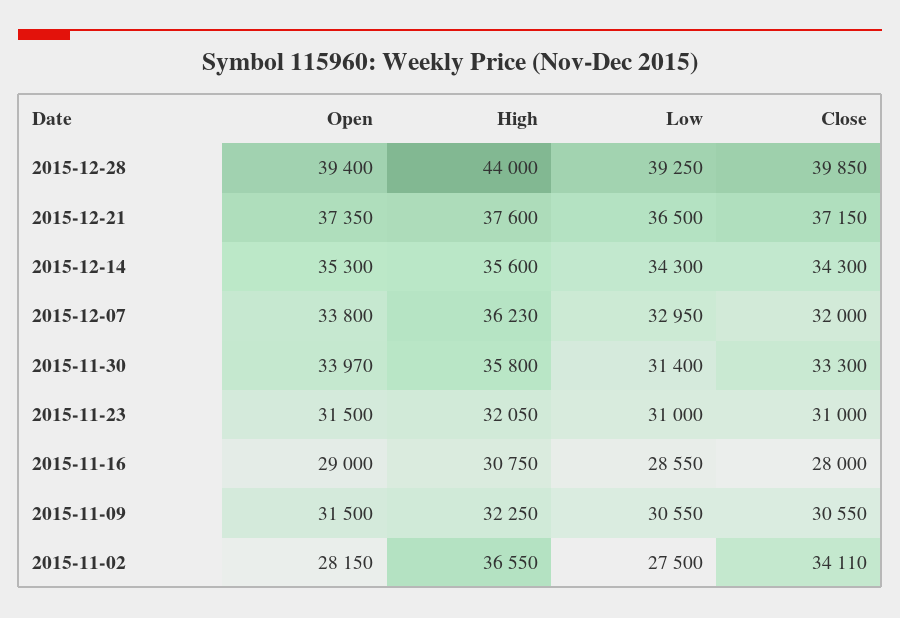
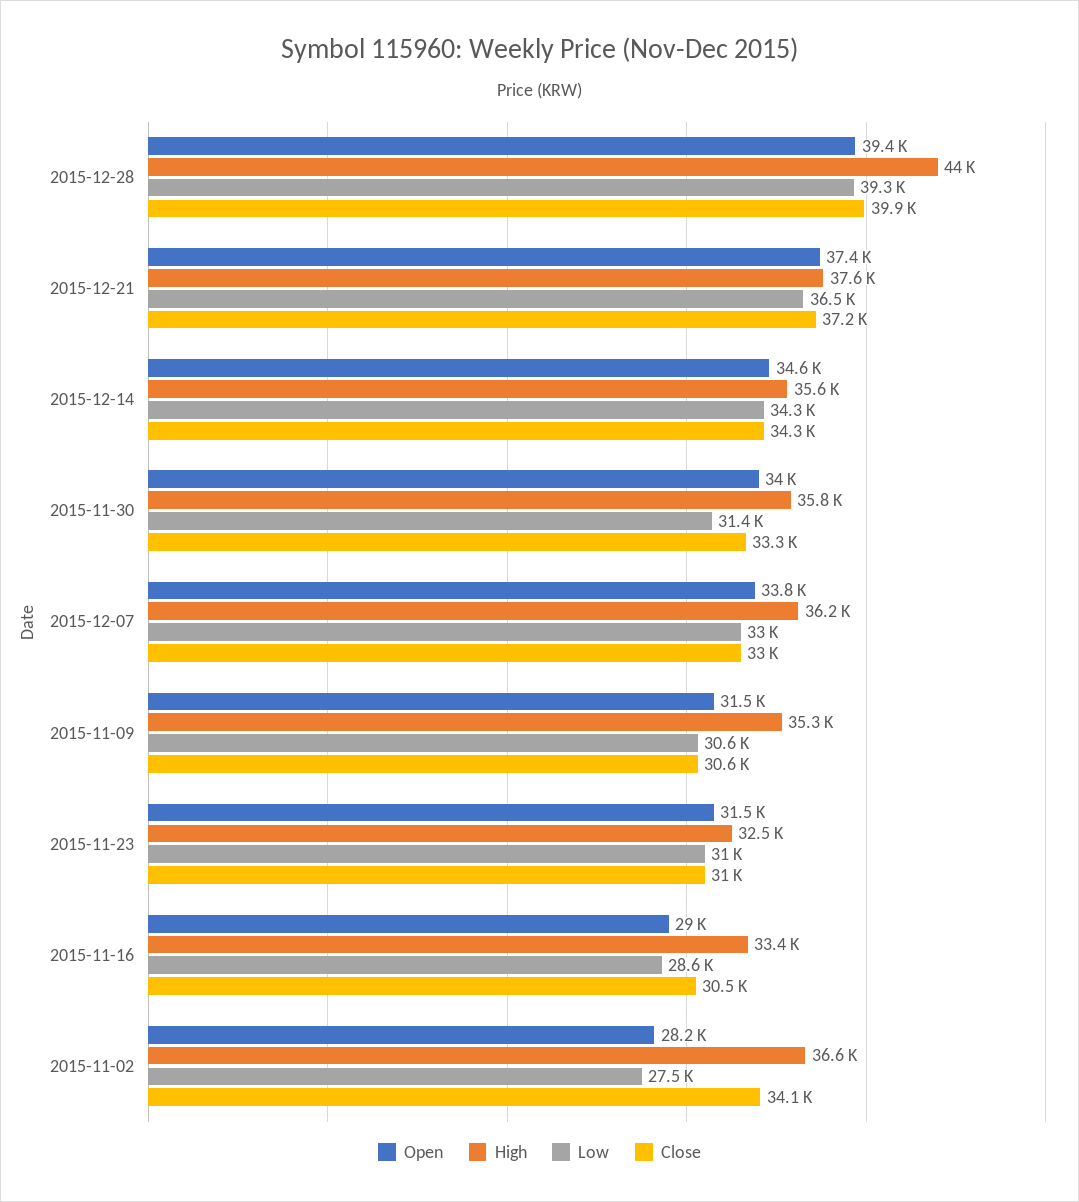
Open, 2015-12-14: 35300 -> 34600
Close, 2015-12-07: 32000 -> 33000
High, 2015-11-23: 32050 -> 32500
High, 2015-11-16: 30750 -> 33400
Close, 2015-11-16: 28000 -> 30500
High, 2015-11-09: 32250 -> 35300

